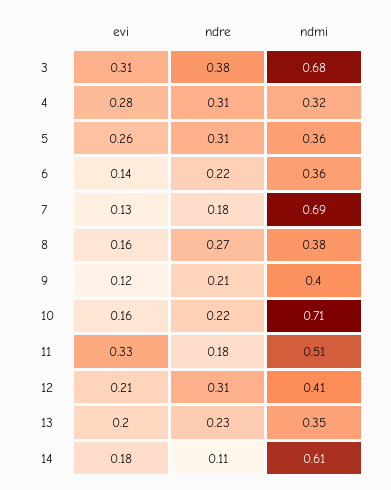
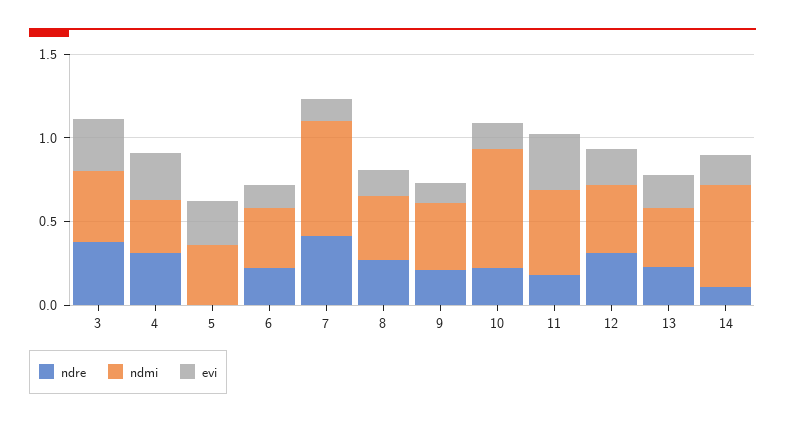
ndmi, 3: 0.68 -> 0.4
ndre, 5: 0.31 -> 0
ndre, 7: 0.18 -> 0.4

